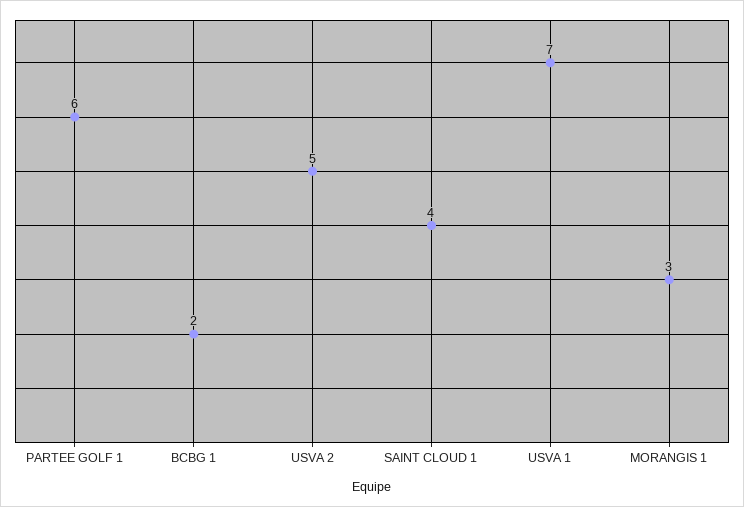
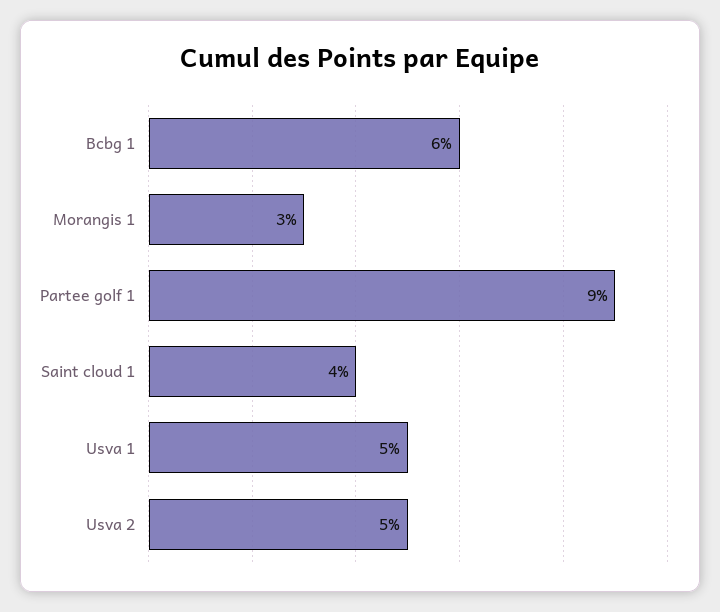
PARTEE GOLF 1: 6 -> 9
BCBG 1: 2 -> 6
USVA 1: 7 -> 5

